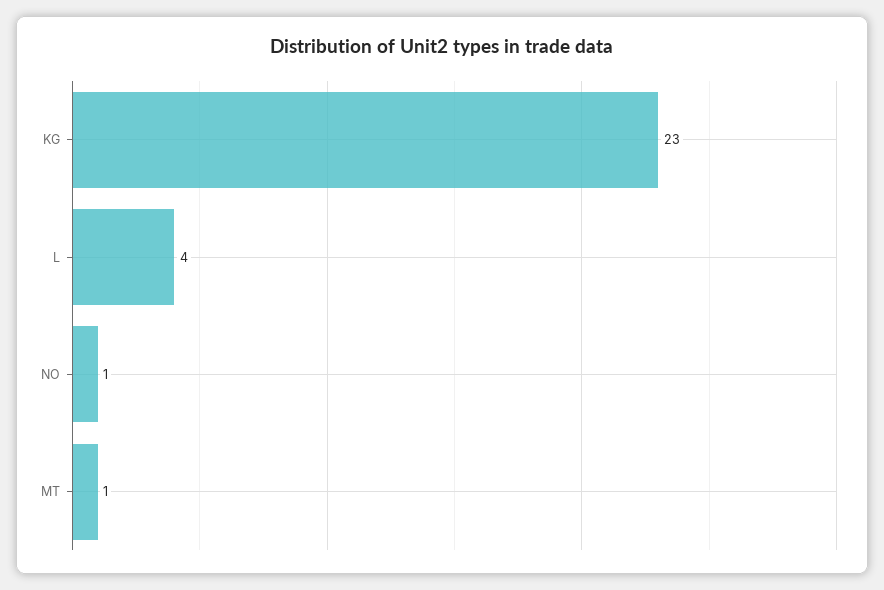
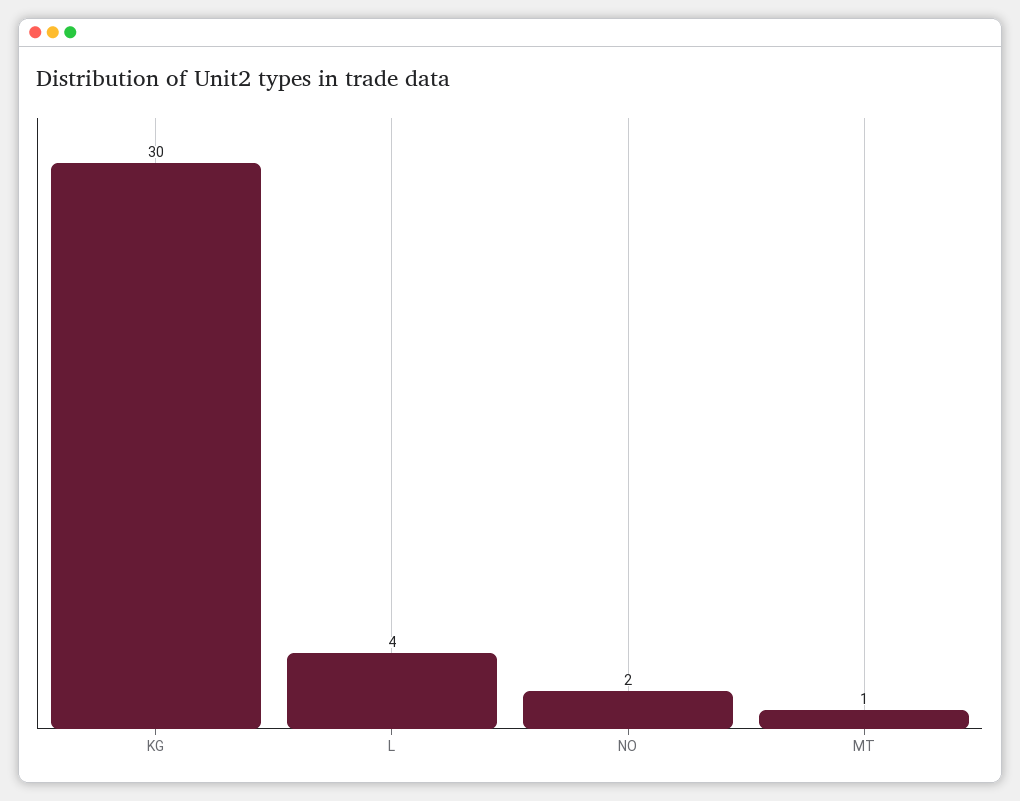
KG: 23 -> 30
NO: 1 -> 2

